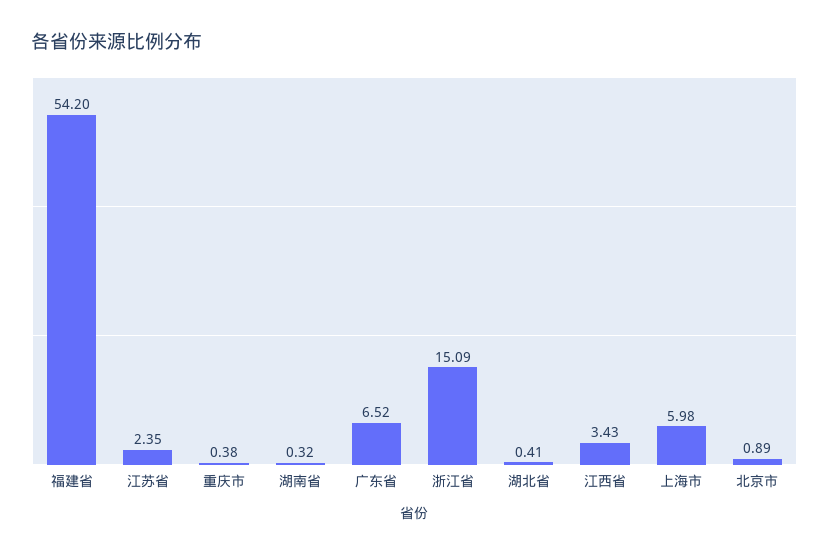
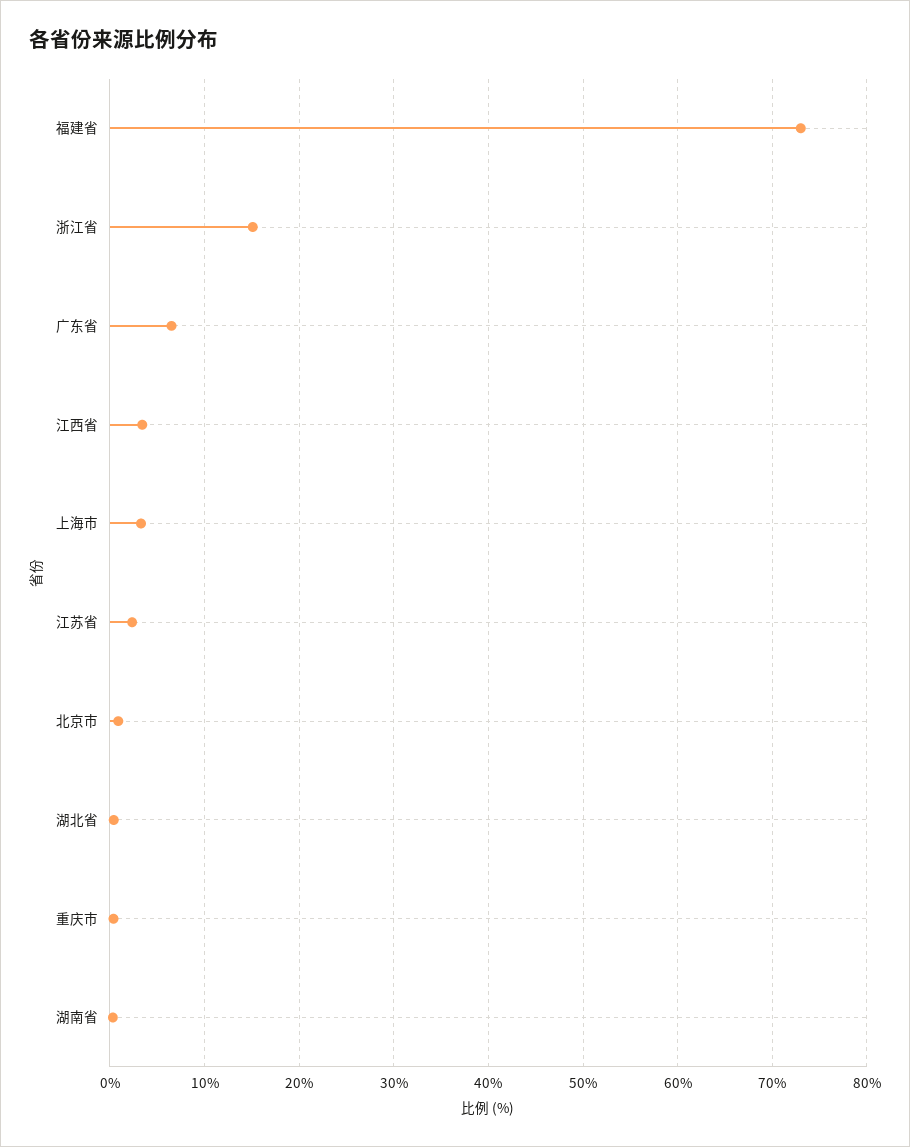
福建省: 54.2 -> 73
上海市: 5.98 -> 3

